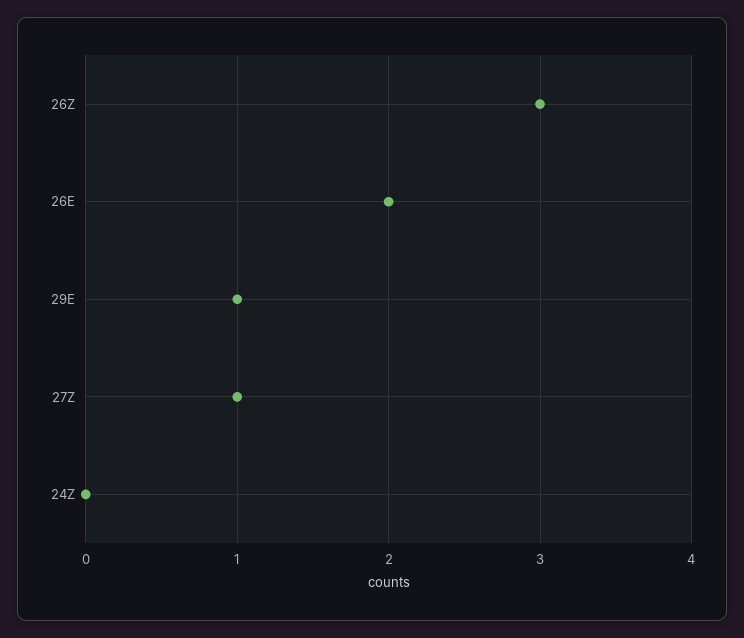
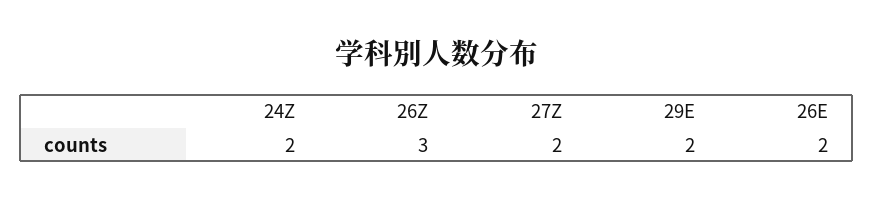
29E: 1 -> 2
27Z: 1 -> 2
24Z: 0 -> 2

